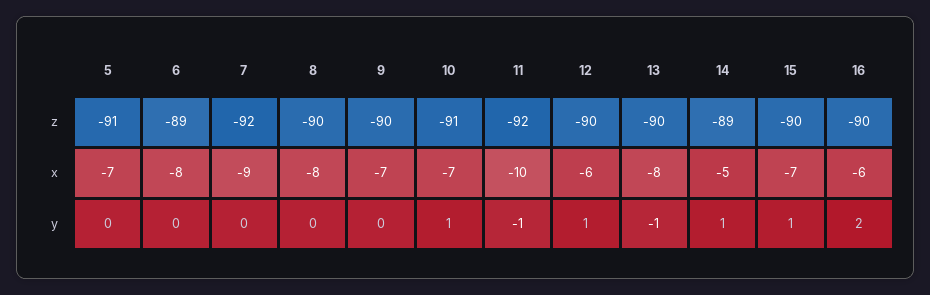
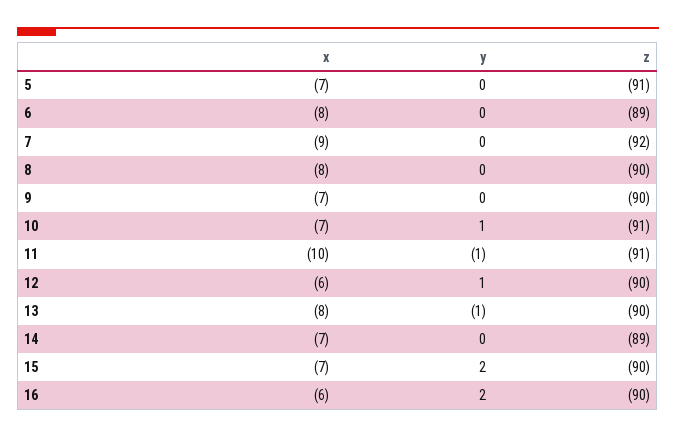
11, z: -92 -> -91
14, x: -5 -> -7
14, y: 1 -> 0
15, y: 1 -> 2

